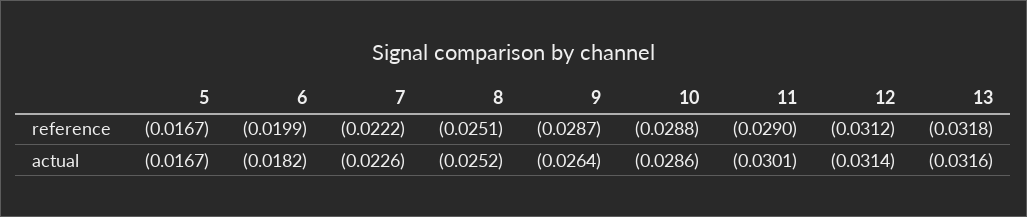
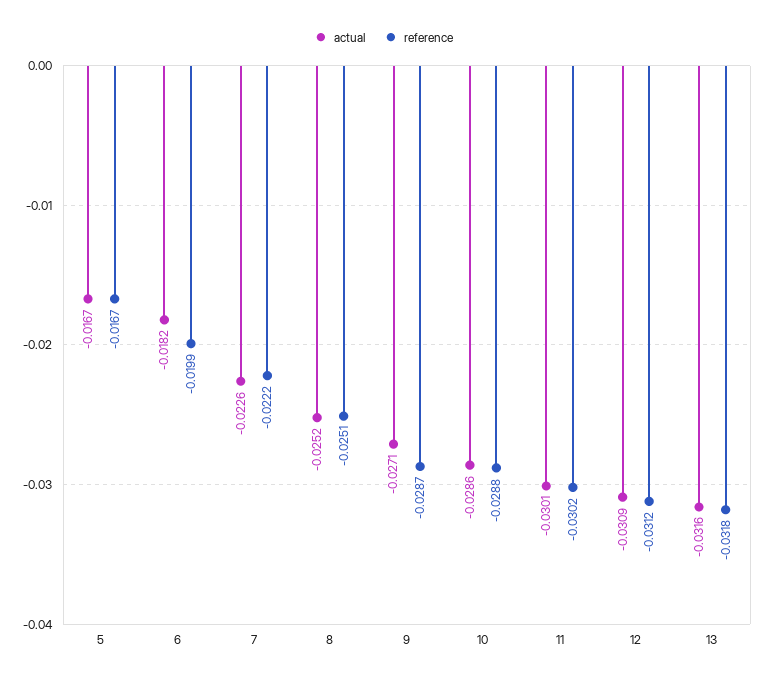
reference, 11: -0.029 -> -0.0302
actual, 9: -0.0264 -> -0.0271
actual, 12: -0.0314 -> -0.0309

